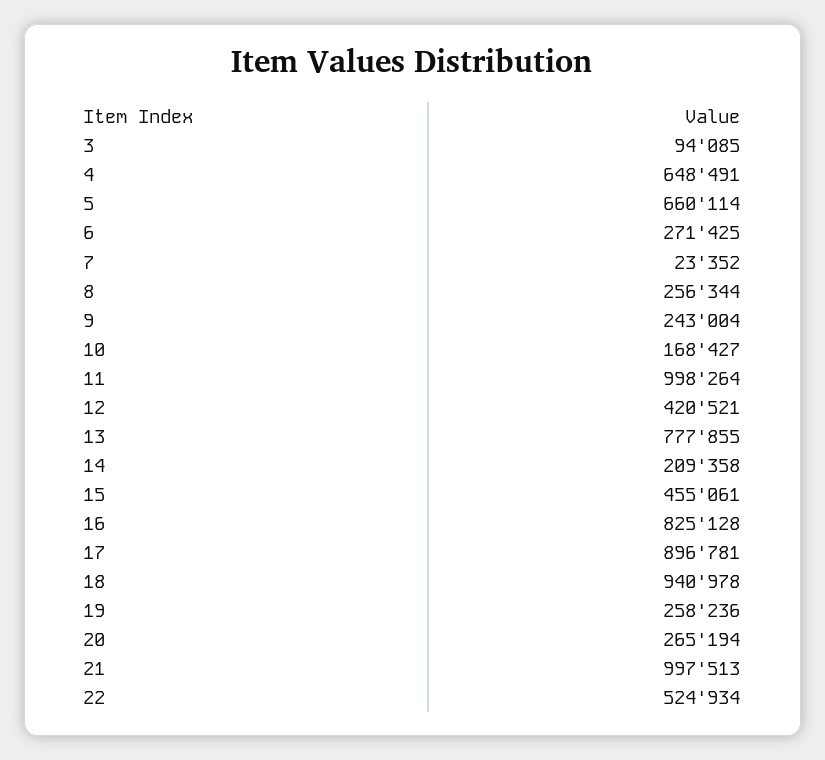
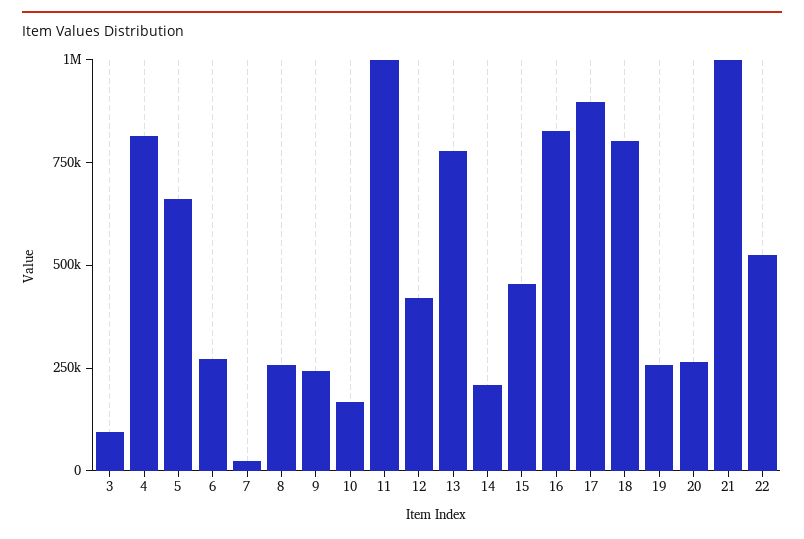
4: 648491 -> 800000
18: 940978 -> 800000

